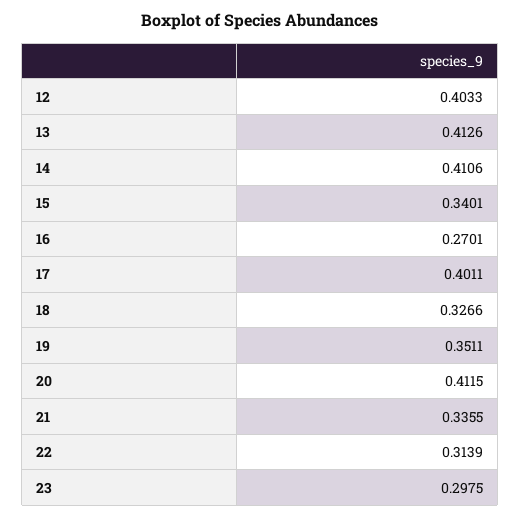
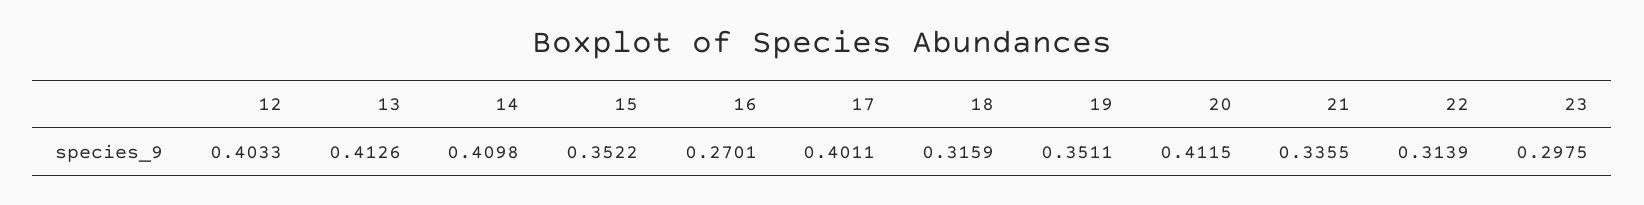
14: 0.4106 -> 0.4098
15: 0.3401 -> 0.3522
18: 0.3266 -> 0.3159

